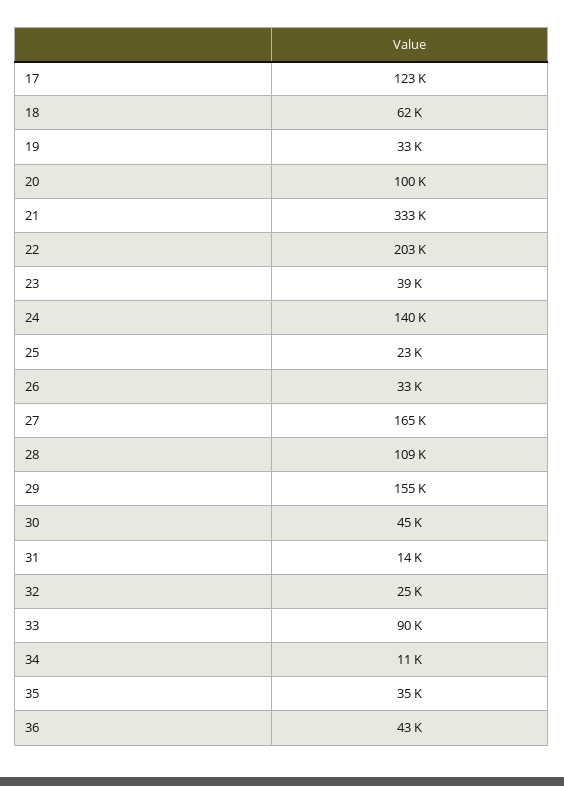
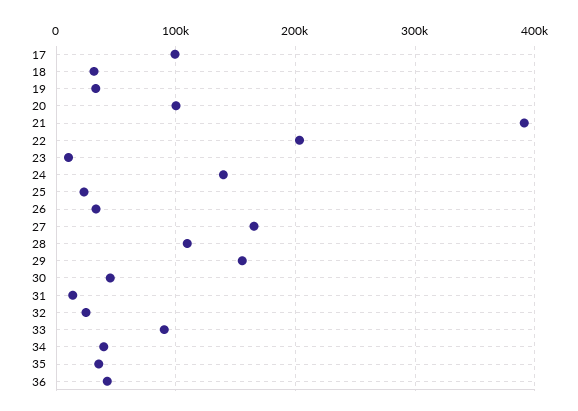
17: 123000 -> 100000
18: 62000 -> 30000
21: 333000 -> 390000
23: 39000 -> 10000
34: 11000 -> 40000

